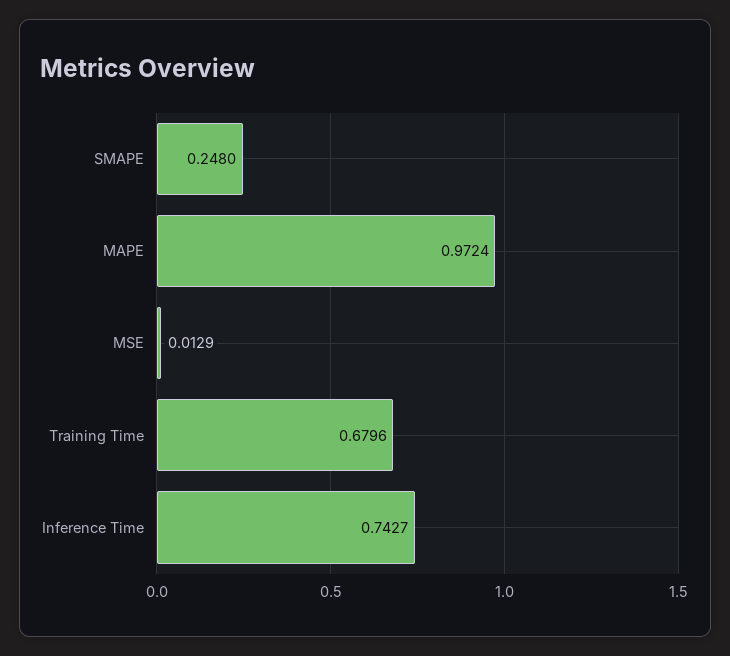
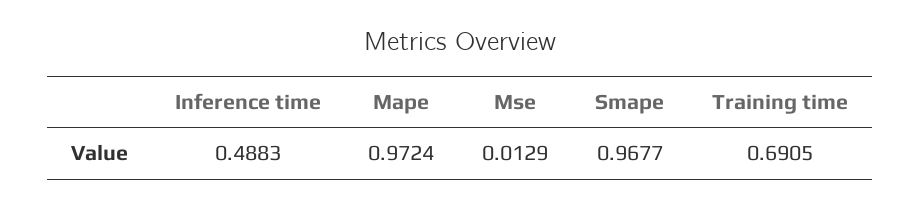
SMAPE: 0.248 -> 0.9677
Training Time: 0.6796 -> 0.6905
Inference Time: 0.7427 -> 0.4883

